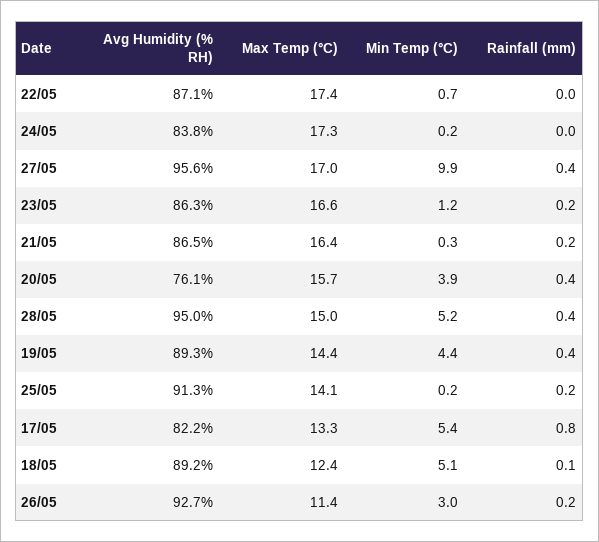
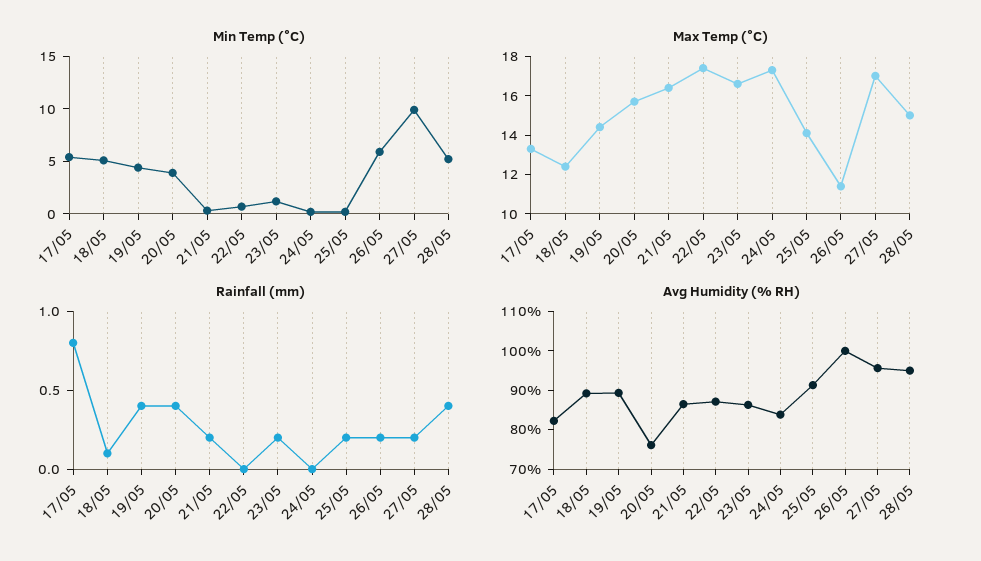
Rainfall (mm), 27/05: 0.4 -> 0.2
Avg Humidity (% RH), 26/05: 92.7 -> 100
Min Temp (°C), 26/05: 3 -> 6

